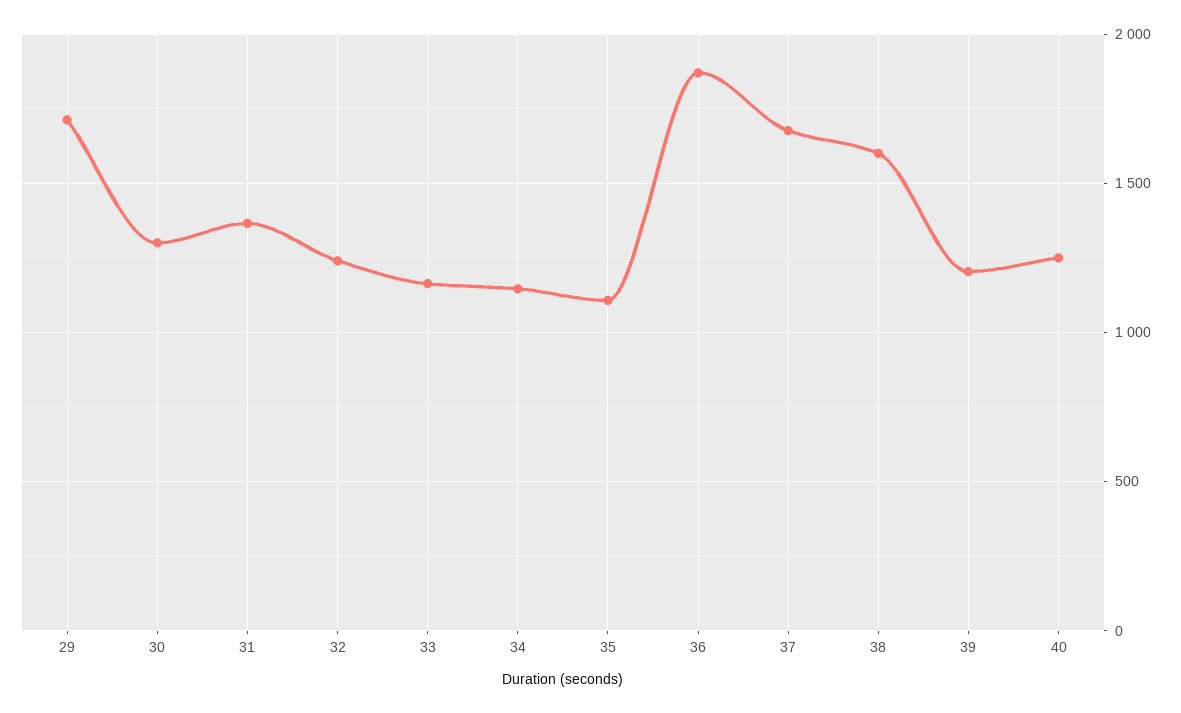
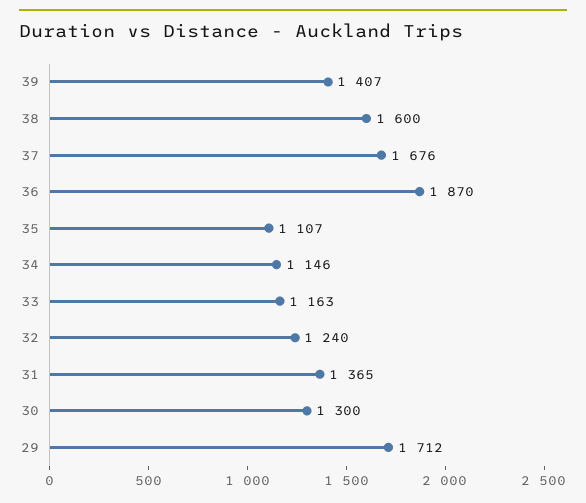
39: 1200 -> 1407
40: 1250 -> none

